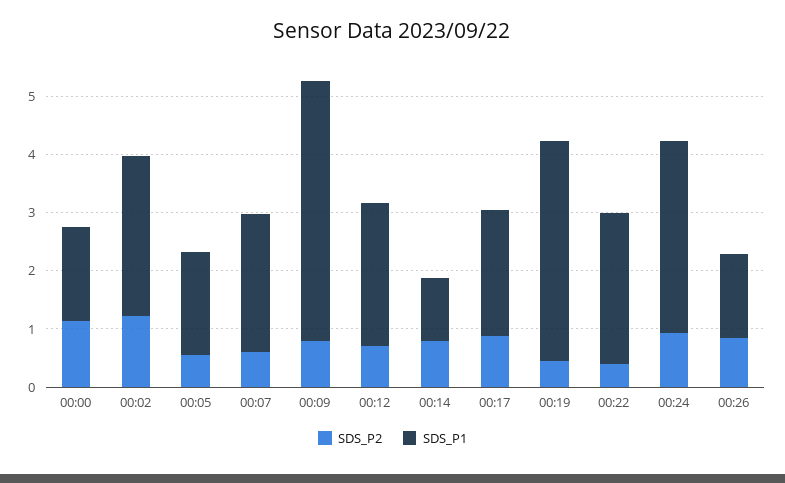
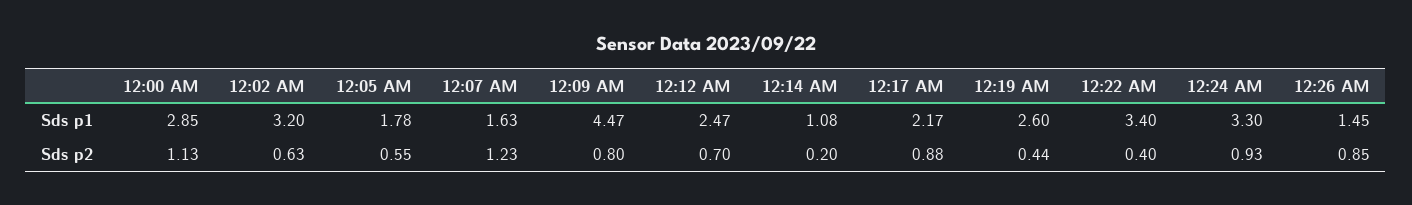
SDS_P1, 00:00: 1.6 -> 2.85
SDS_P2, 00:02: 1.2 -> 0.63
SDS_P1, 00:02: 2.8 -> 3.2
SDS_P2, 00:07: 0.6 -> 1.23
SDS_P1, 00:07: 2.4 -> 1.63
SDS_P2, 00:14: 0.8 -> 0.2
SDS_P1, 00:19: 3.8 -> 2.6
SDS_P1, 00:22: 2.6 -> 3.4

